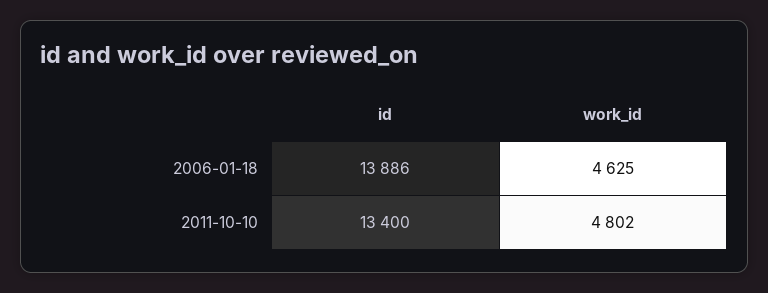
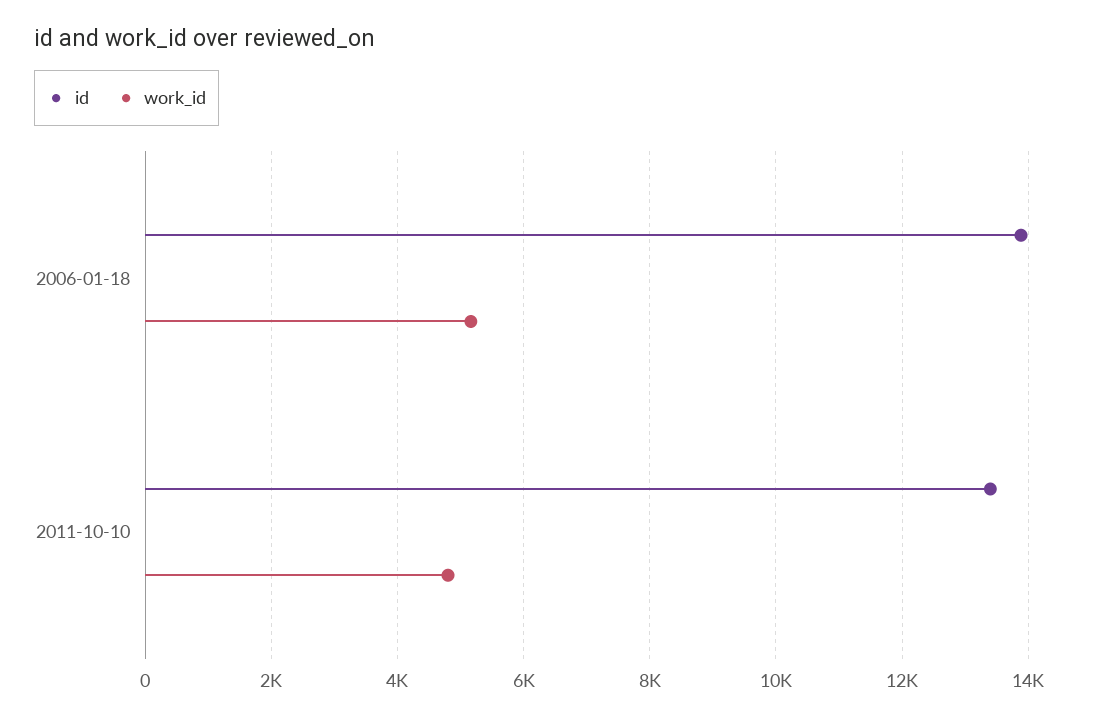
work_id, 2006-01-18: 4625 -> 5200

